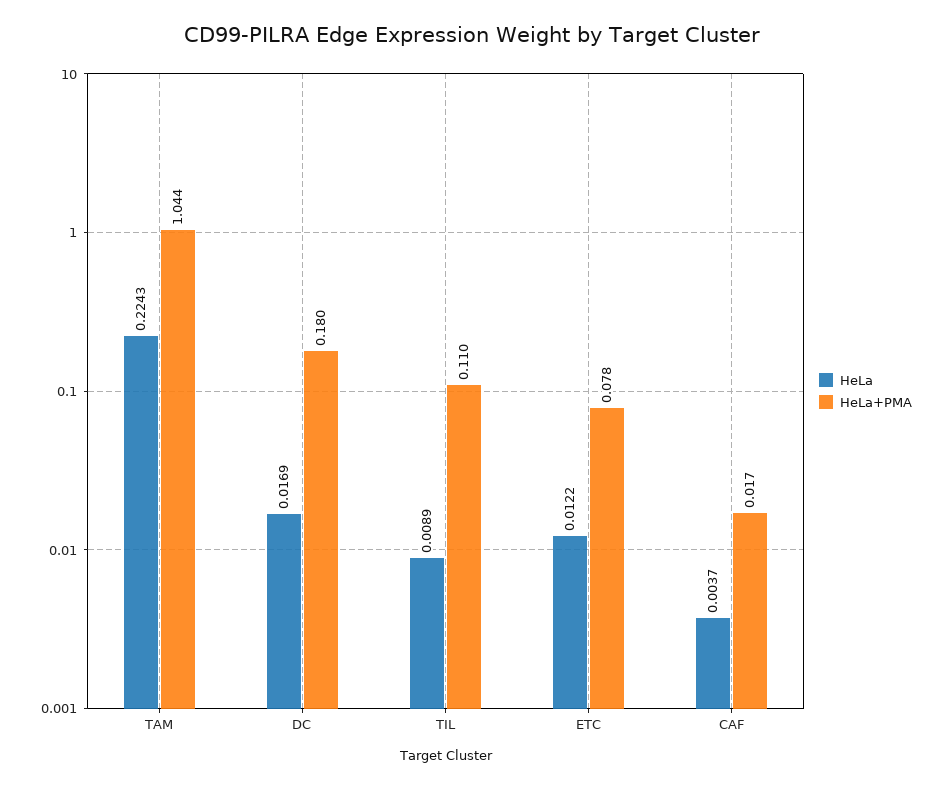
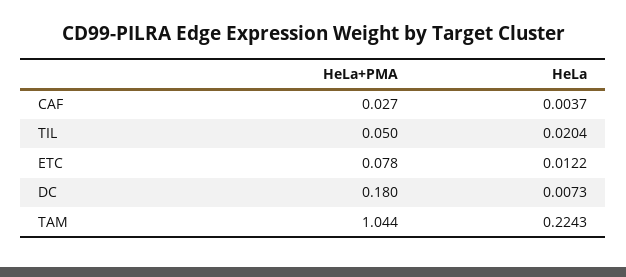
HeLa, DC: 0.0169 -> 0.0073
HeLa, TIL: 0.0089 -> 0.0204
HeLa+PMA, TIL: 0.11 -> 0.05
HeLa+PMA, CAF: 0.017 -> 0.027

